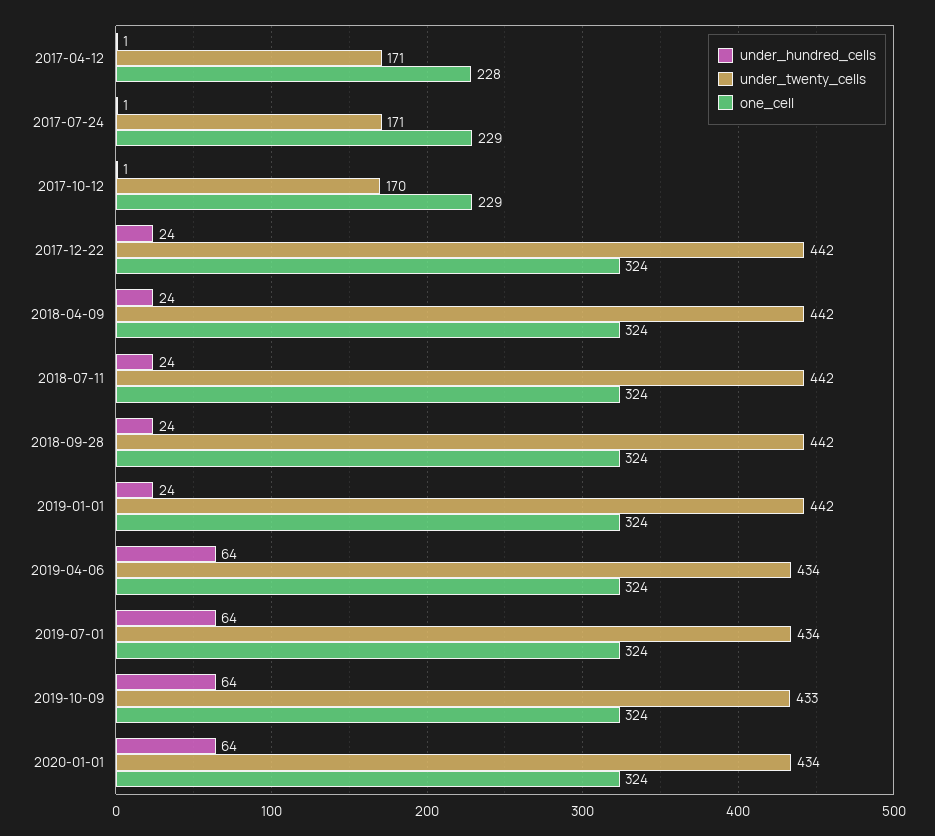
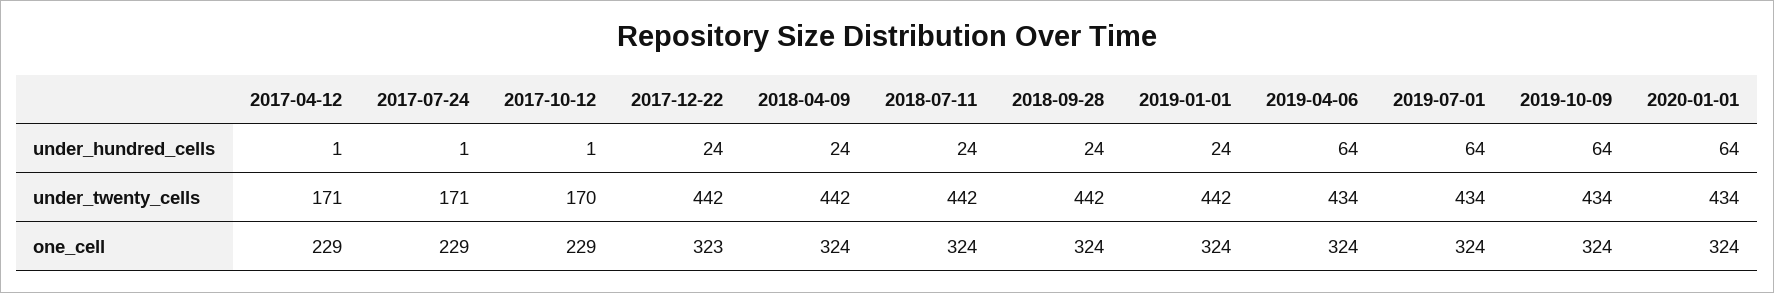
one_cell, 2017-04-12: 228 -> 229
one_cell, 2017-12-22: 324 -> 323
under_twenty_cells, 2019-10-09: 433 -> 434

